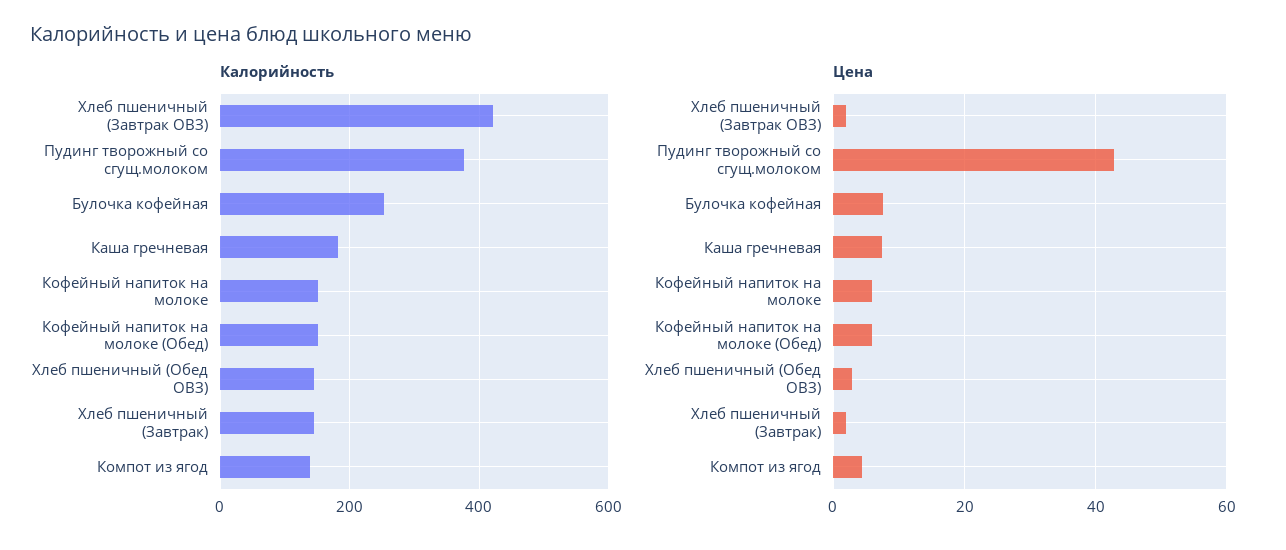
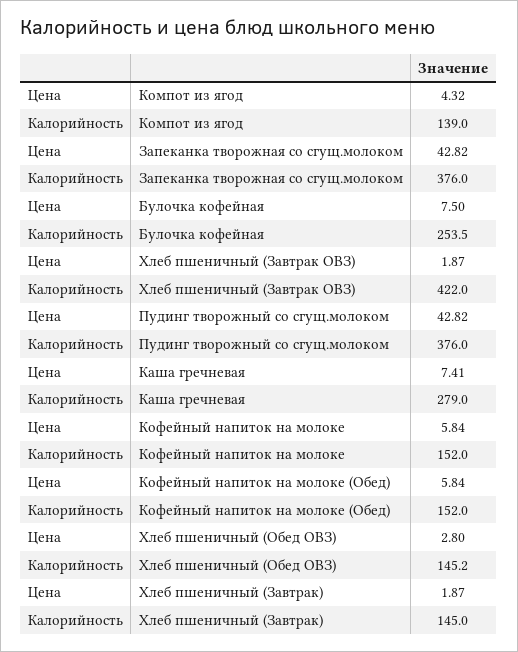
Калорийность, Каша гречневая: 180 -> 279
Цена, Запеканка творожная со сгущ.молоком: none -> 42.82
Калорийность, Запеканка творожная со сгущ.молоком: none -> 376

